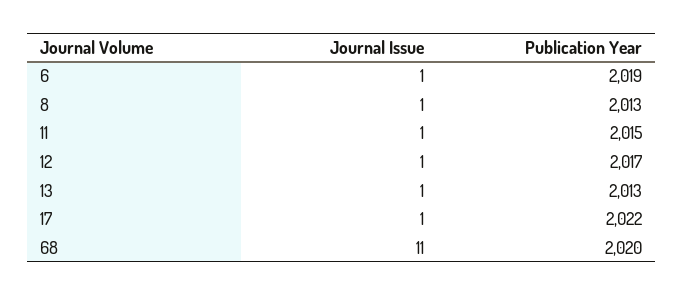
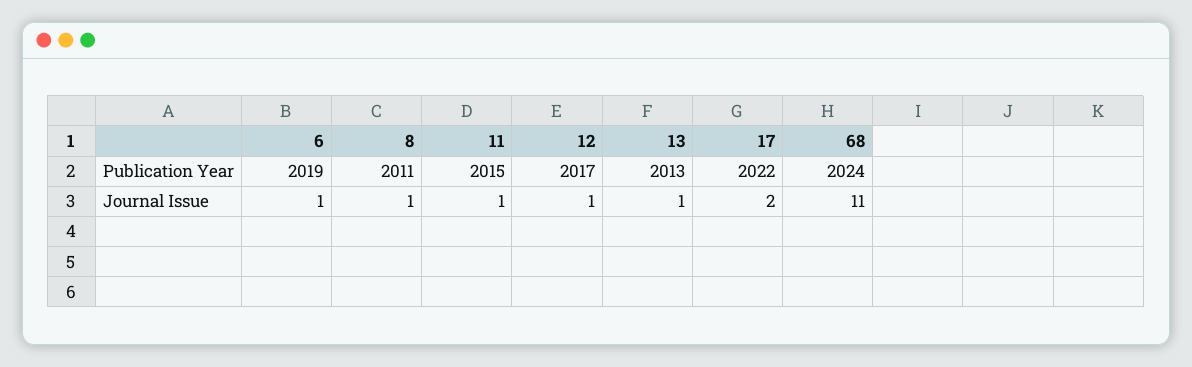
Publication Year, 8: 2013 -> 2011
Journal Issue, 17: 1 -> 2
Publication Year, 68: 2020 -> 2024

